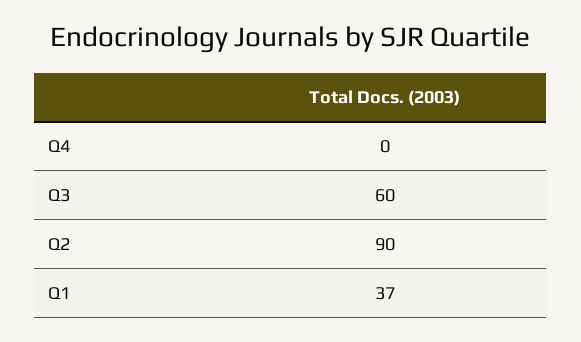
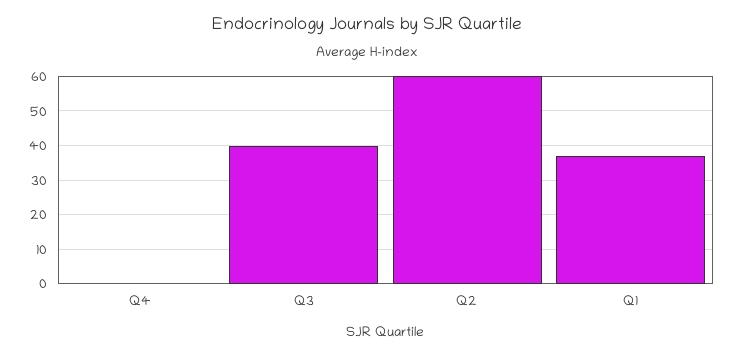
Q3: 60 -> 40
Q2: 90 -> 60

